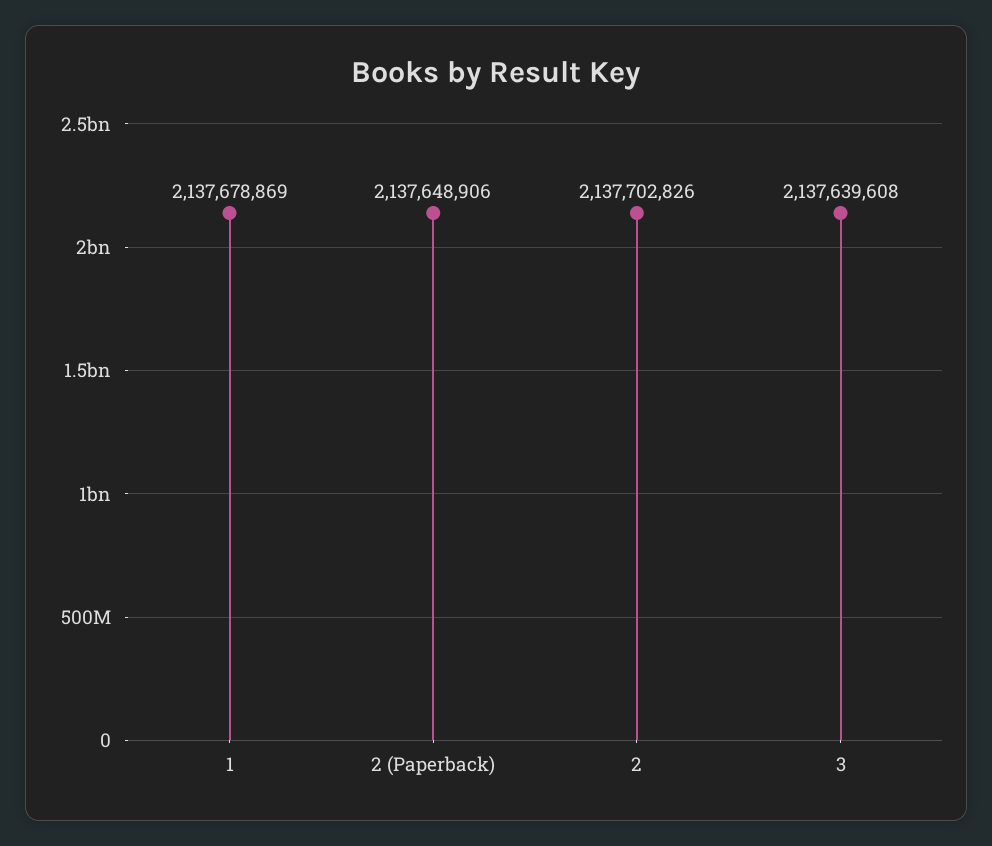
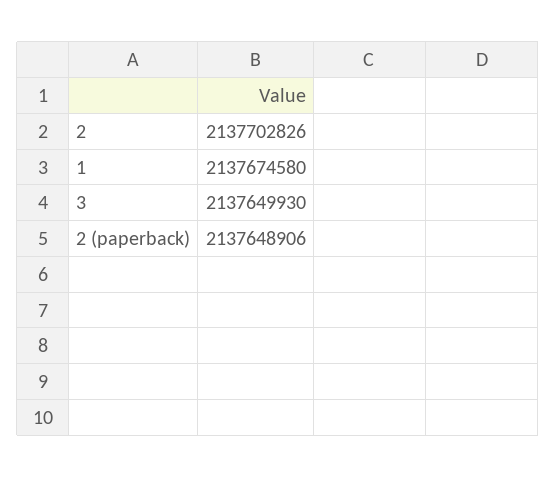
1: 2137678869 -> 2137674580
3: 2137639608 -> 2137649930

